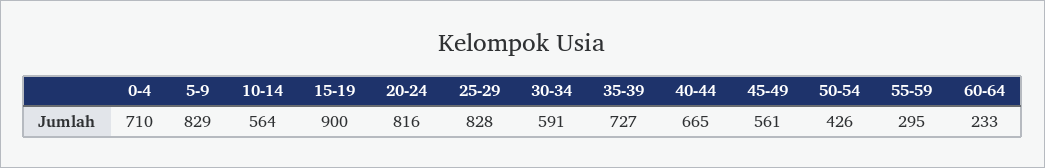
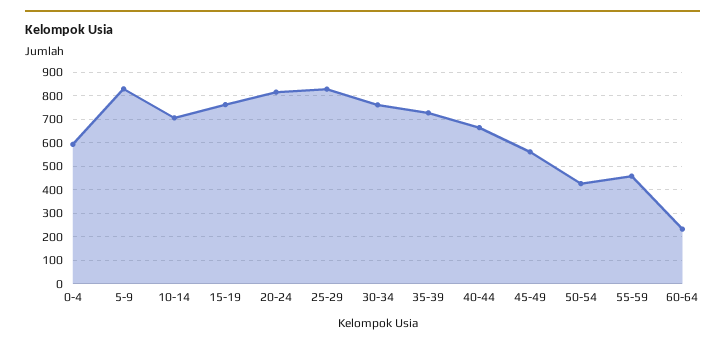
0-4: 710 -> 600
10-14: 564 -> 700
15-19: 900 -> 750
30-34: 591 -> 750
55-59: 295 -> 450

